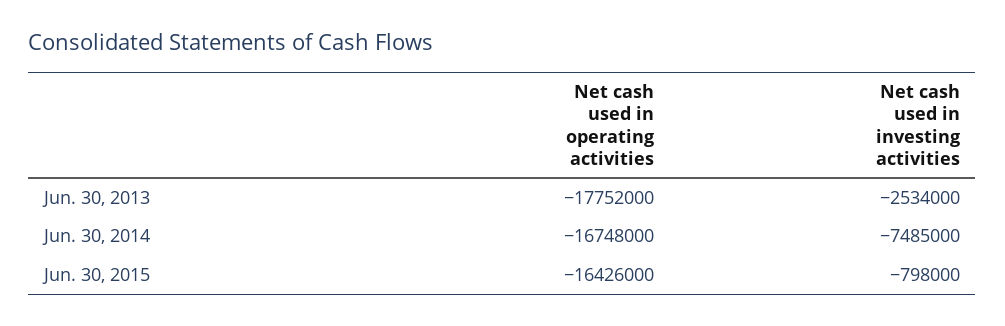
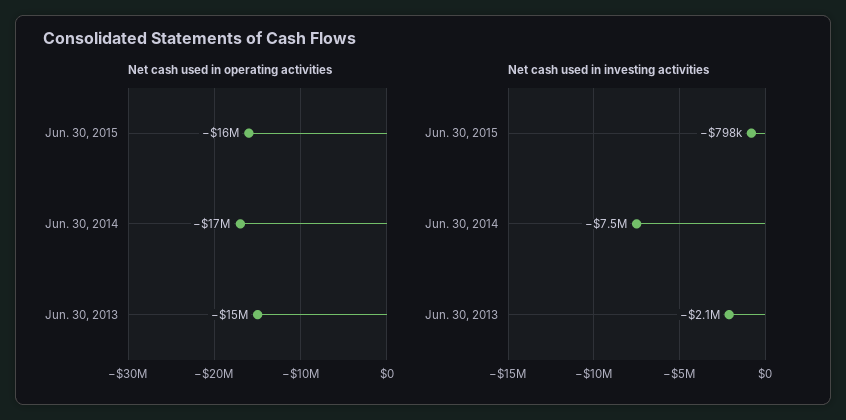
Net cash used in operating activities, Jun. 30, 2013: -17752000 -> -15000000
Net cash used in investing activities, Jun. 30, 2013: -2534000 -> -2100000

